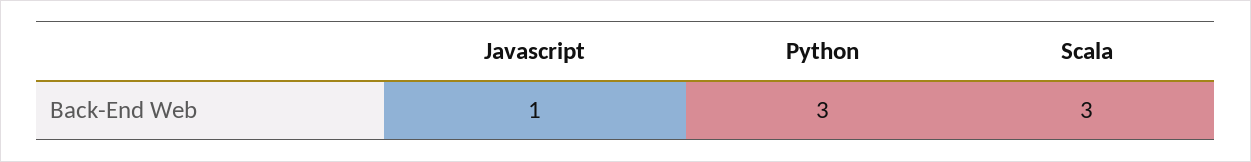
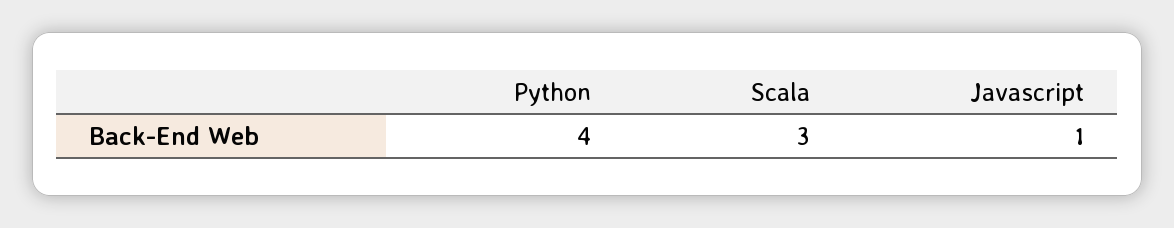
Python: 3 -> 4

